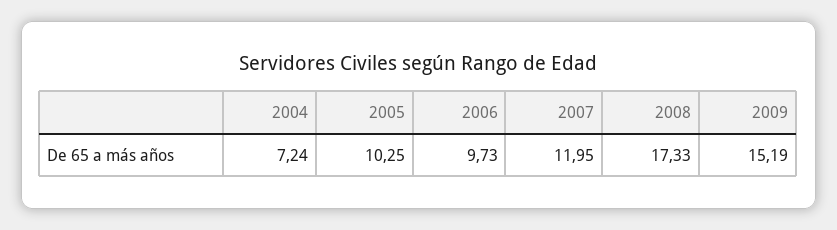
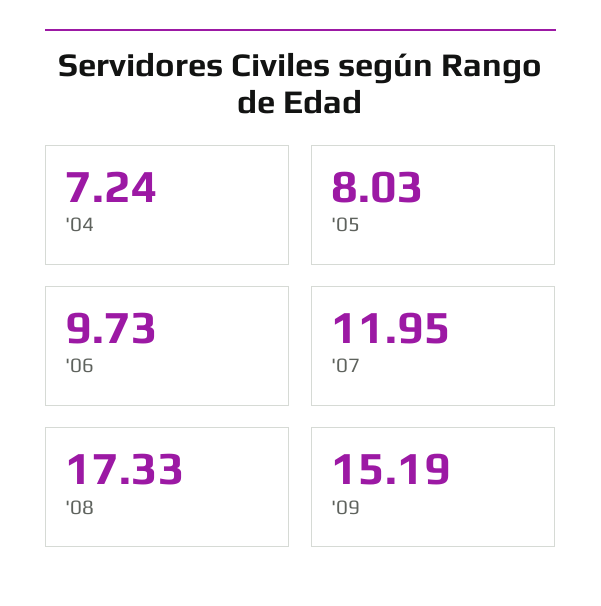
2005: 10.25 -> 8.03

